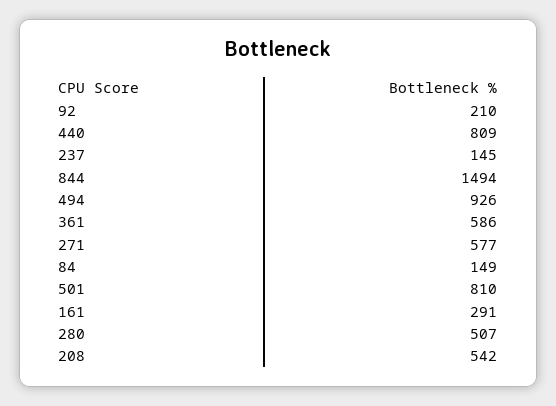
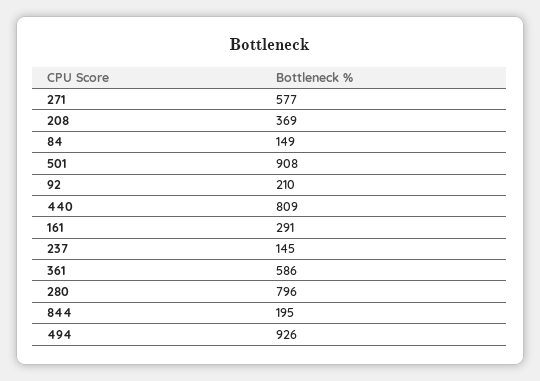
844: 1494 -> 195
501: 810 -> 908
280: 507 -> 796
208: 542 -> 369

